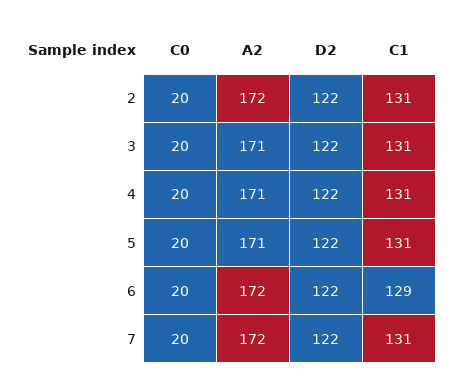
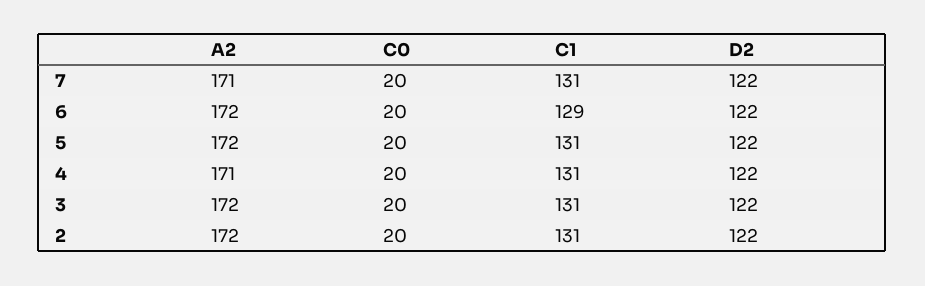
A2, 3: 171 -> 172
A2, 5: 171 -> 172
A2, 7: 172 -> 171

